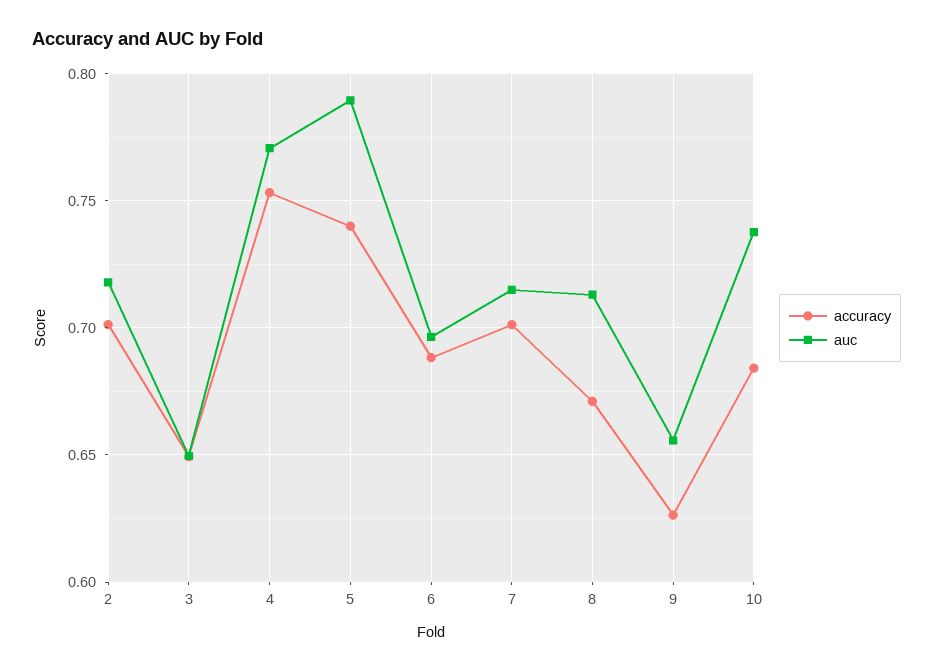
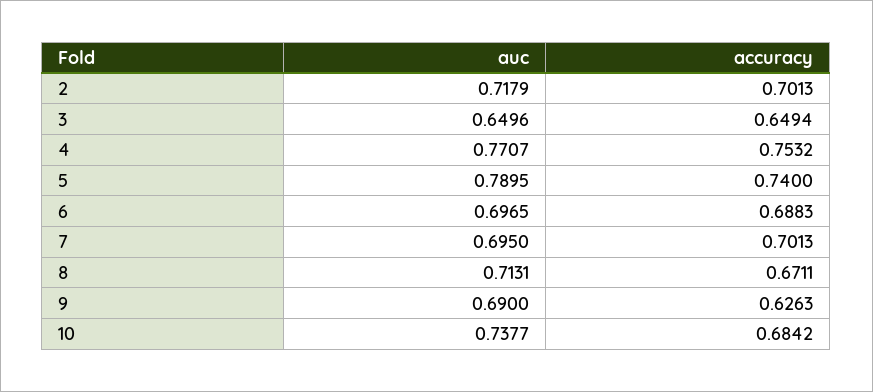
auc, 7: 0.715 -> 0.695
auc, 9: 0.655 -> 0.69

